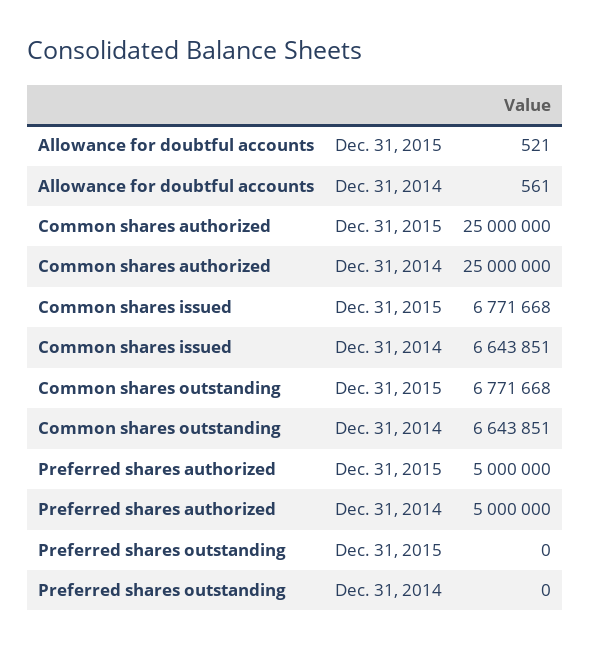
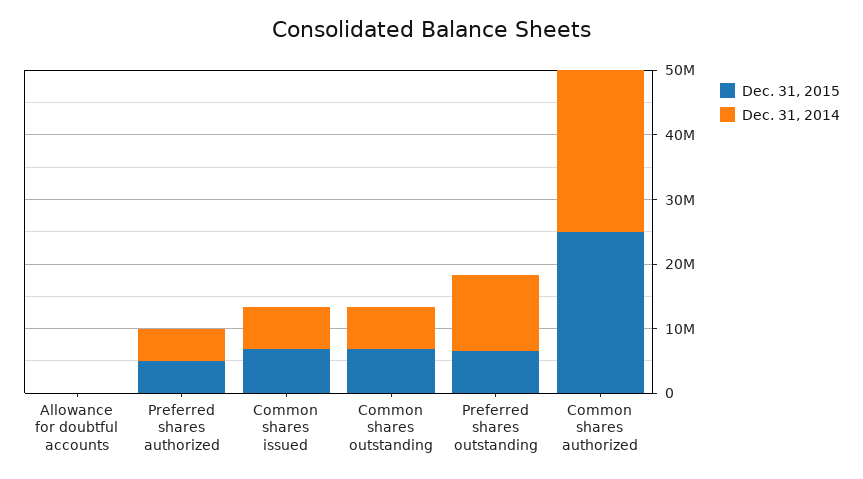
Dec. 31, 2015, Preferred shares outstanding: 0 -> 6000000
Dec. 31, 2014, Preferred shares outstanding: 0 -> 12000000

